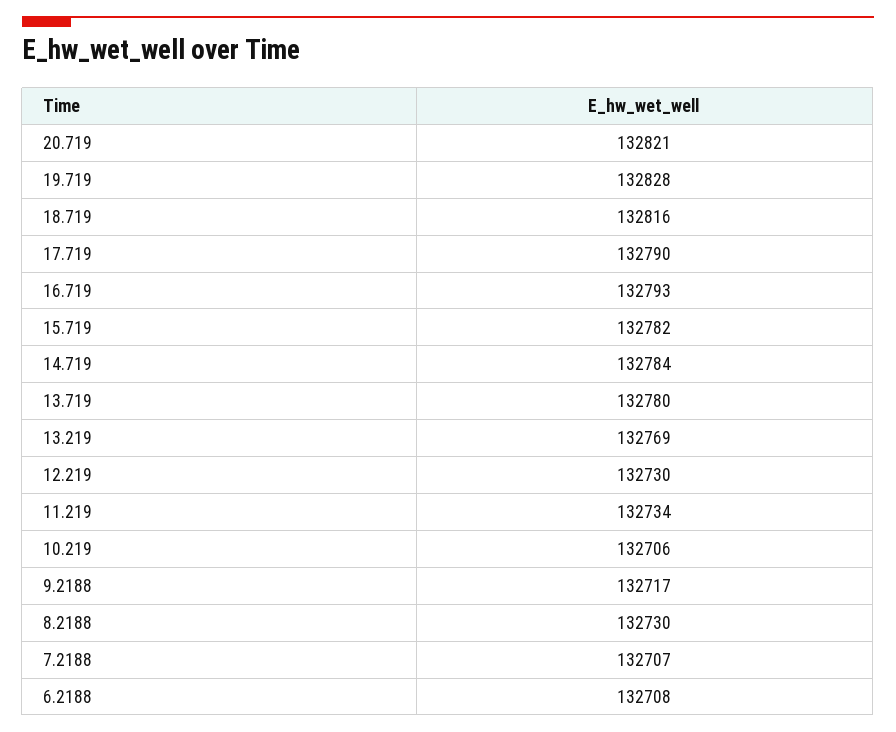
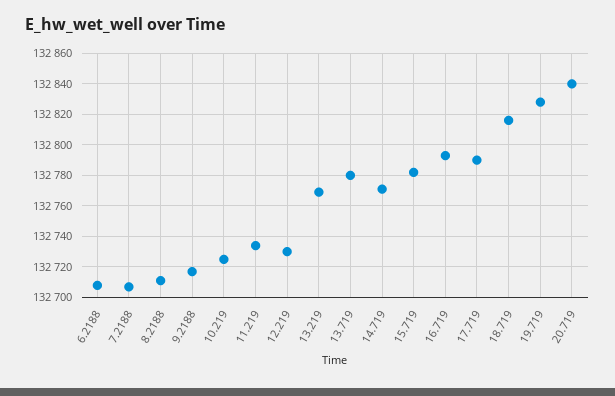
20.719: 132821 -> 132840
14.719: 132784 -> 132770
10.219: 132706 -> 132725
8.2188: 132730 -> 132710

